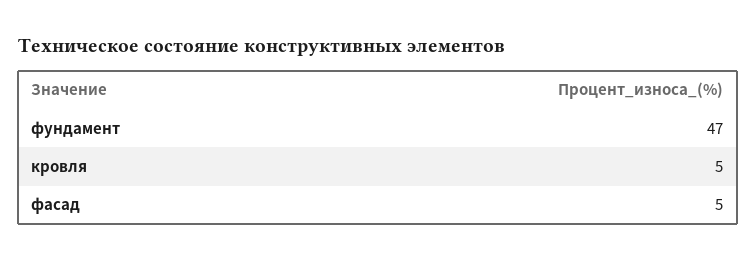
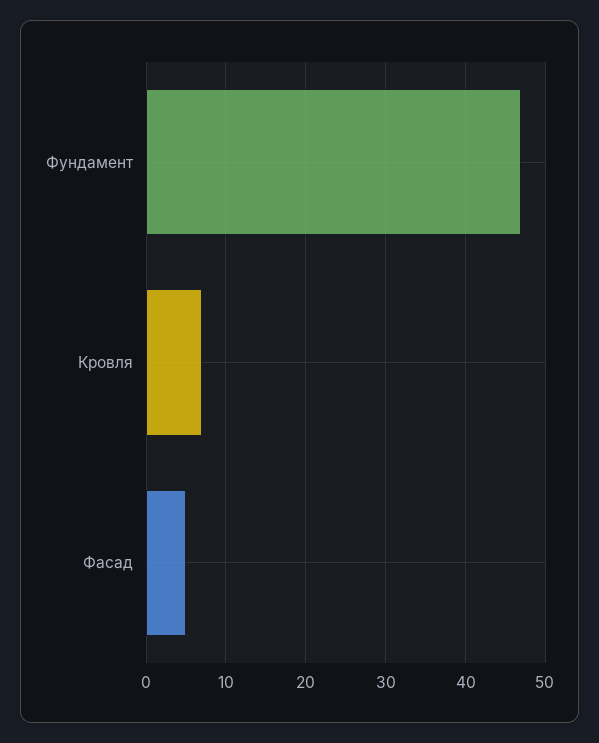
кровля: 5 -> 7

